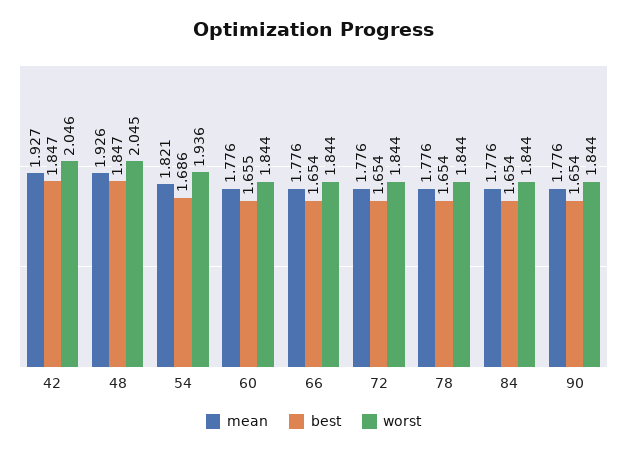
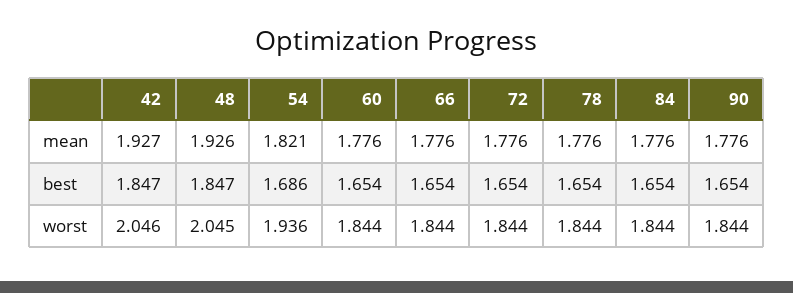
best, 60: 1.655 -> 1.654

